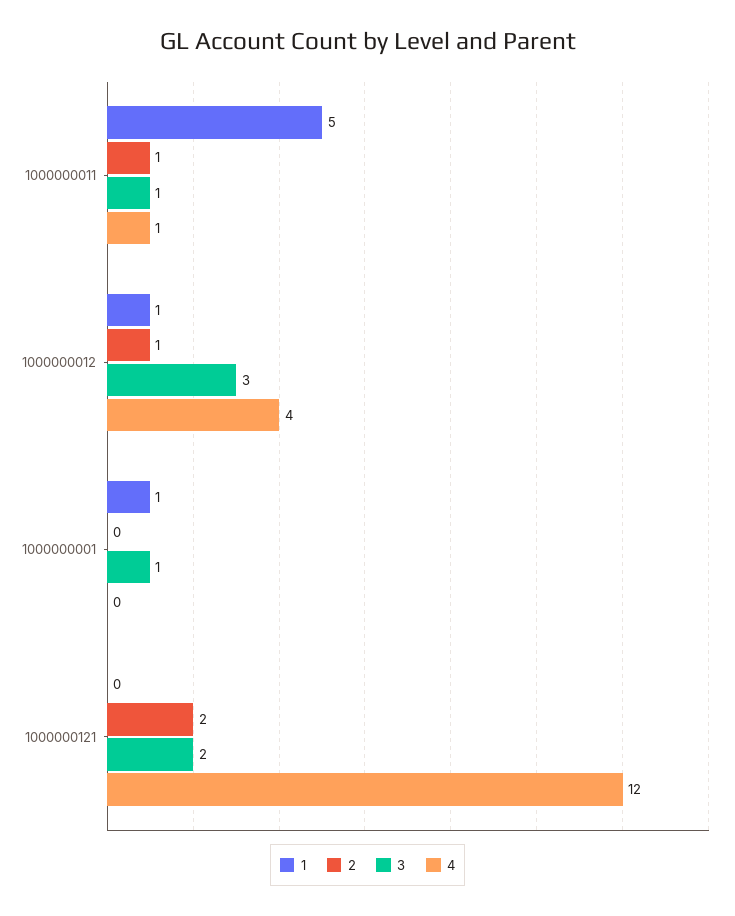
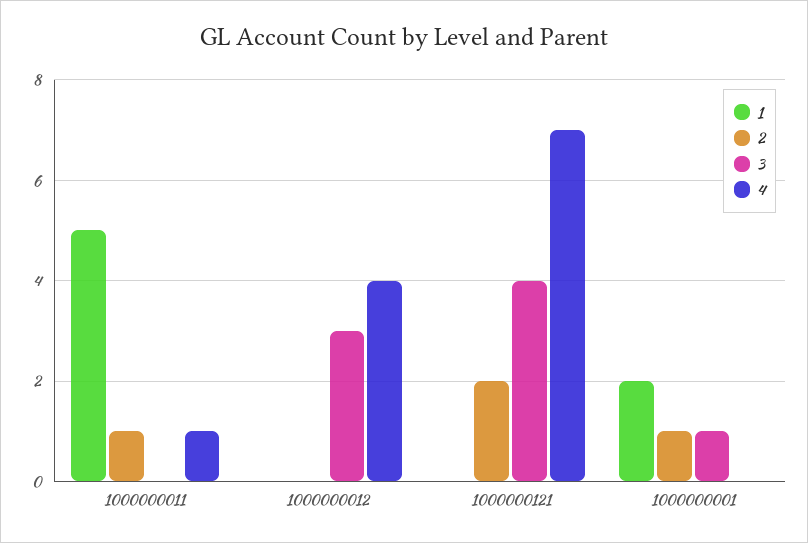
3, 1000000011: 1 -> 0
1, 1000000012: 1 -> 0
2, 1000000012: 1 -> 0
1, 1000000001: 1 -> 2
2, 1000000001: 0 -> 1
3, 1000000121: 2 -> 4
4, 1000000121: 12 -> 7

